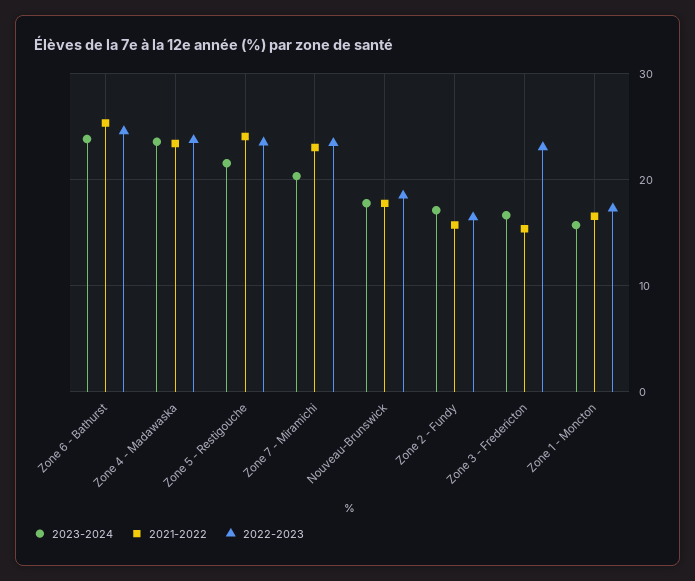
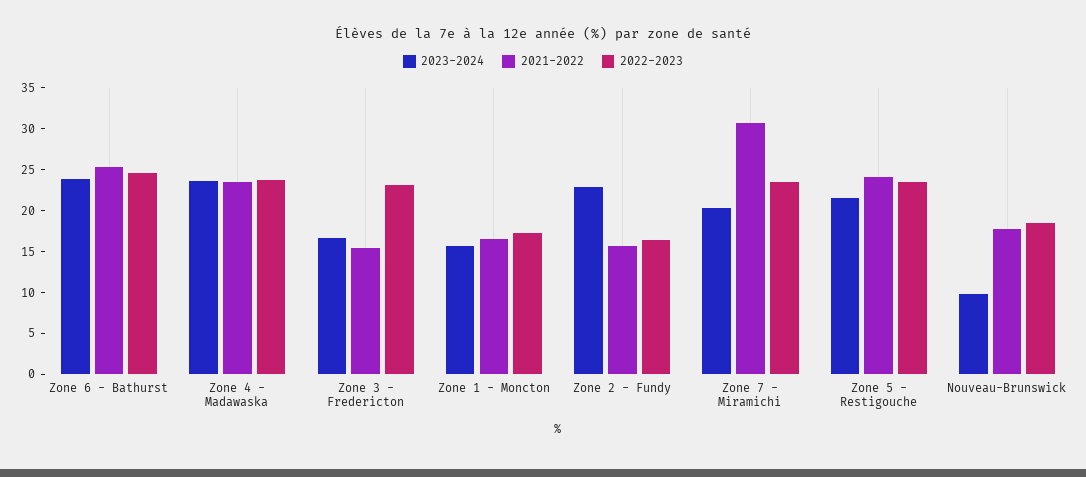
2021-2022, Zone 7 - Miramichi: 23 -> 31
2023-2024, Nouveau-Brunswick: 18 -> 10
2023-2024, Zone 2 - Fundy: 17 -> 23

